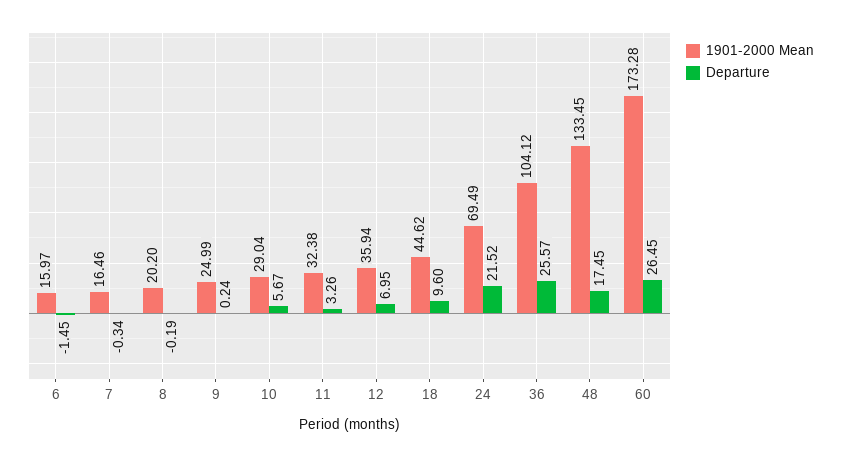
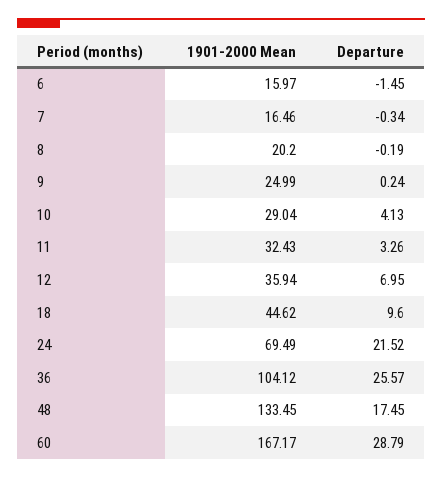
Departure, 10: 5.67 -> 4.13
1901-2000 Mean, 11: 32.38 -> 32.43
1901-2000 Mean, 60: 173.28 -> 167.17
Departure, 60: 26.45 -> 28.79

